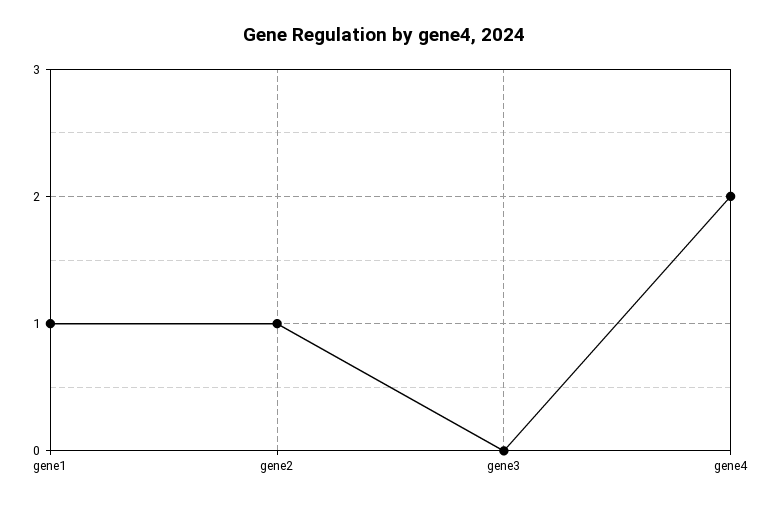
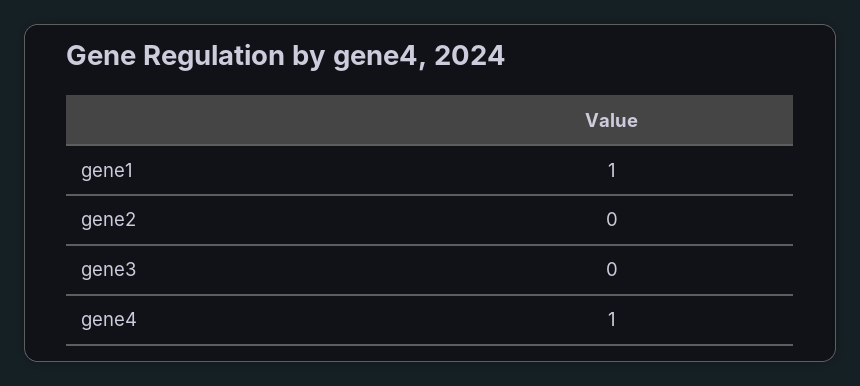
gene2: 1 -> 0
gene4: 2 -> 1

